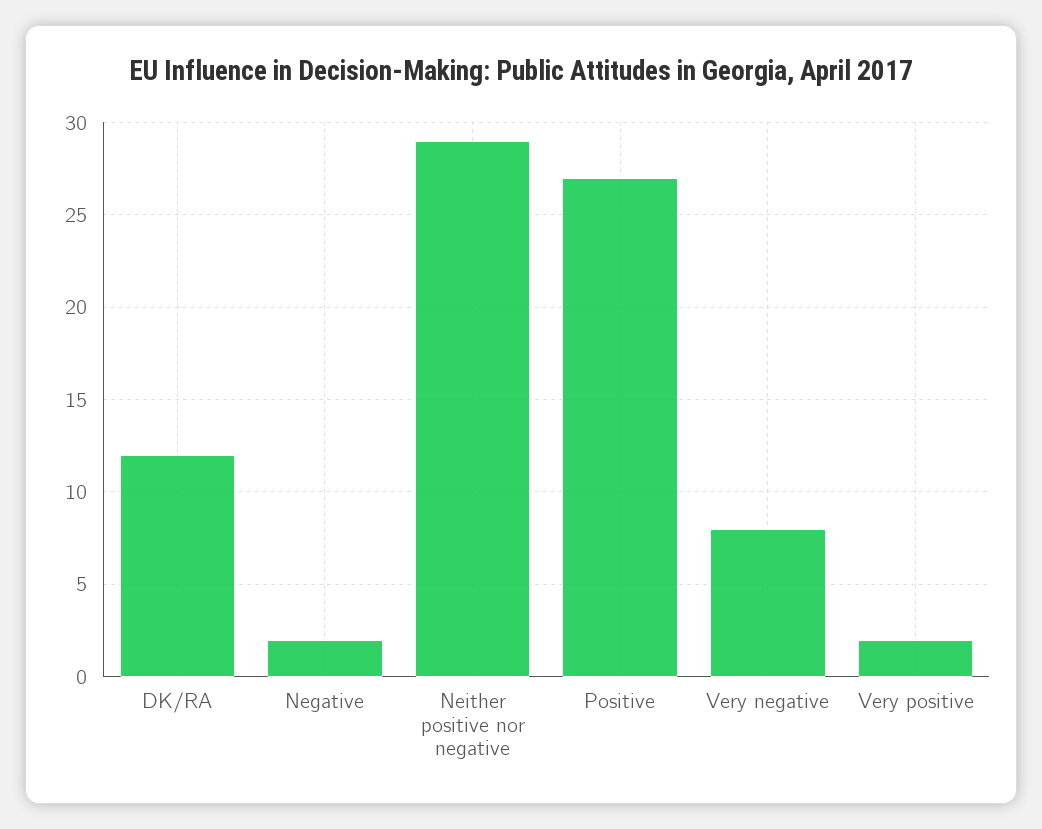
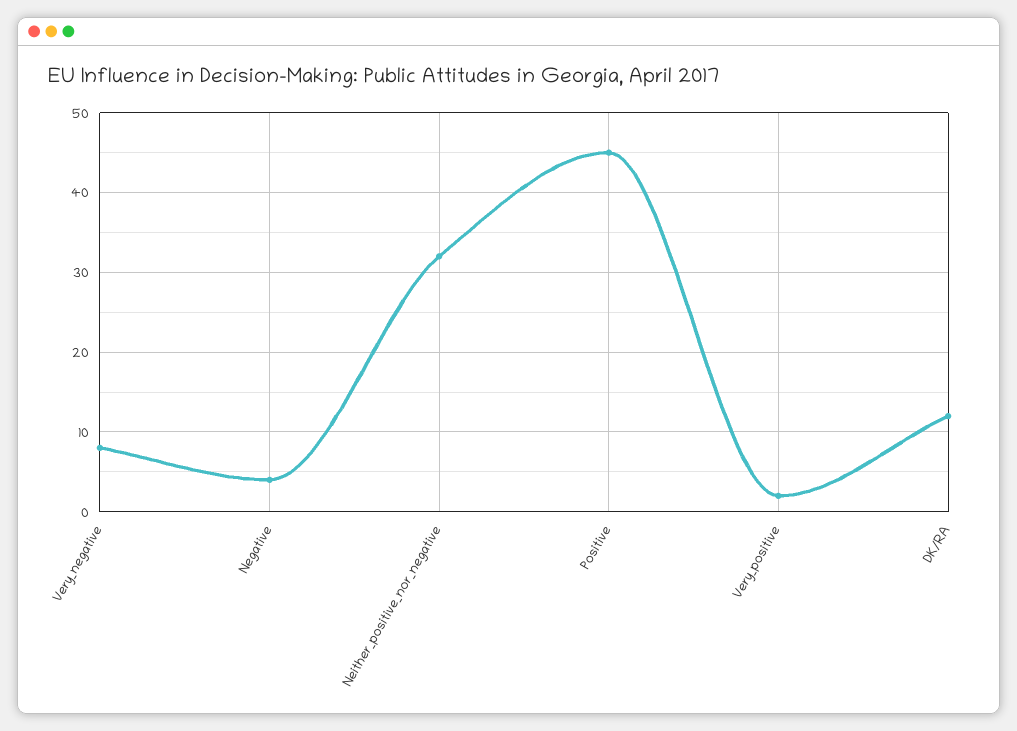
Negative: 2 -> 4
Neither positive nor negative: 29 -> 32
Positive: 27 -> 45

